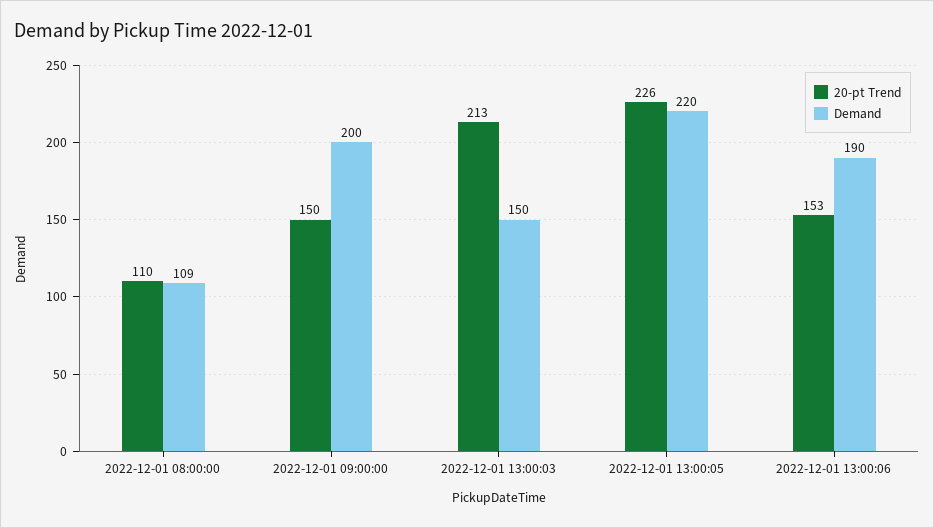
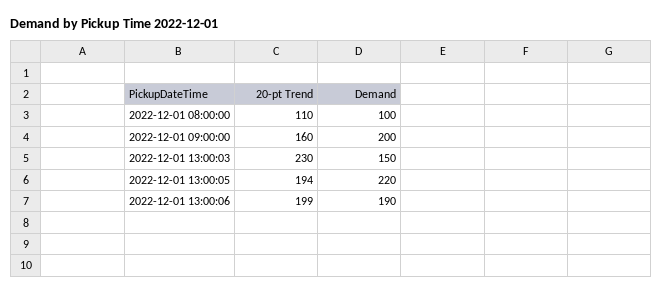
Demand, 2022-12-01 08:00:00: 109 -> 100
20-pt Trend, 2022-12-01 09:00:00: 150 -> 160
20-pt Trend, 2022-12-01 13:00:03: 213 -> 230
20-pt Trend, 2022-12-01 13:00:05: 226 -> 194
20-pt Trend, 2022-12-01 13:00:06: 153 -> 199

